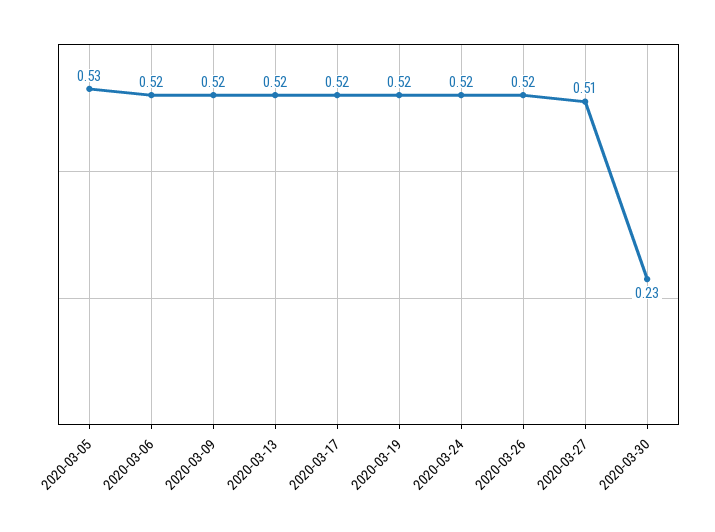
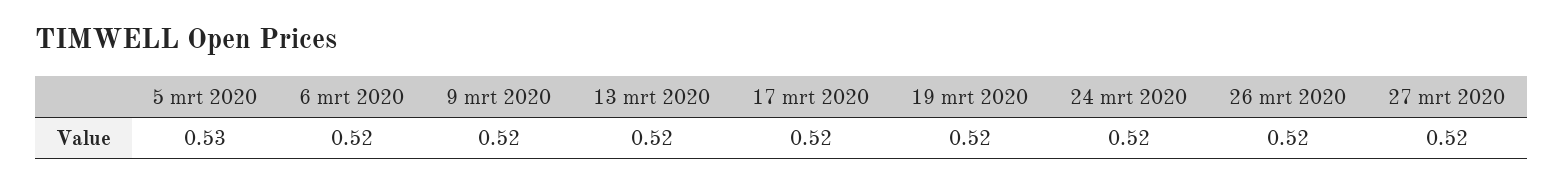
2020-03-27: 0.51 -> 0.52
2020-03-30: 0.23 -> none

